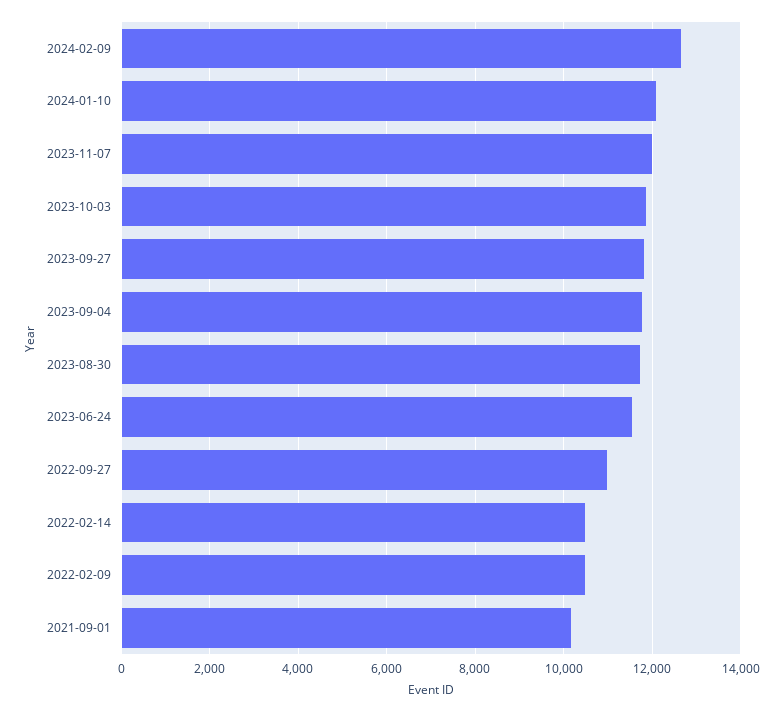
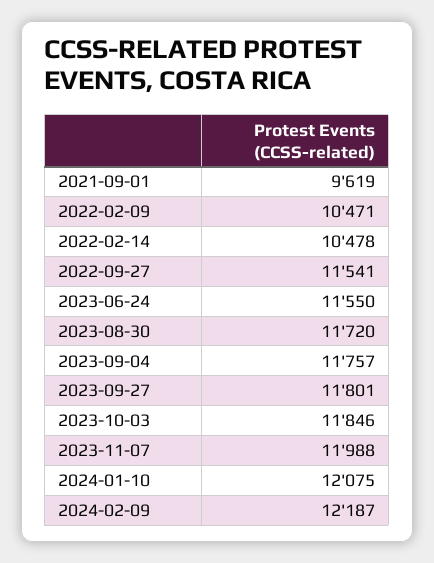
2024-02-09: 12600 -> 12187
2022-09-27: 11000 -> 11541
2021-09-01: 10200 -> 9619

